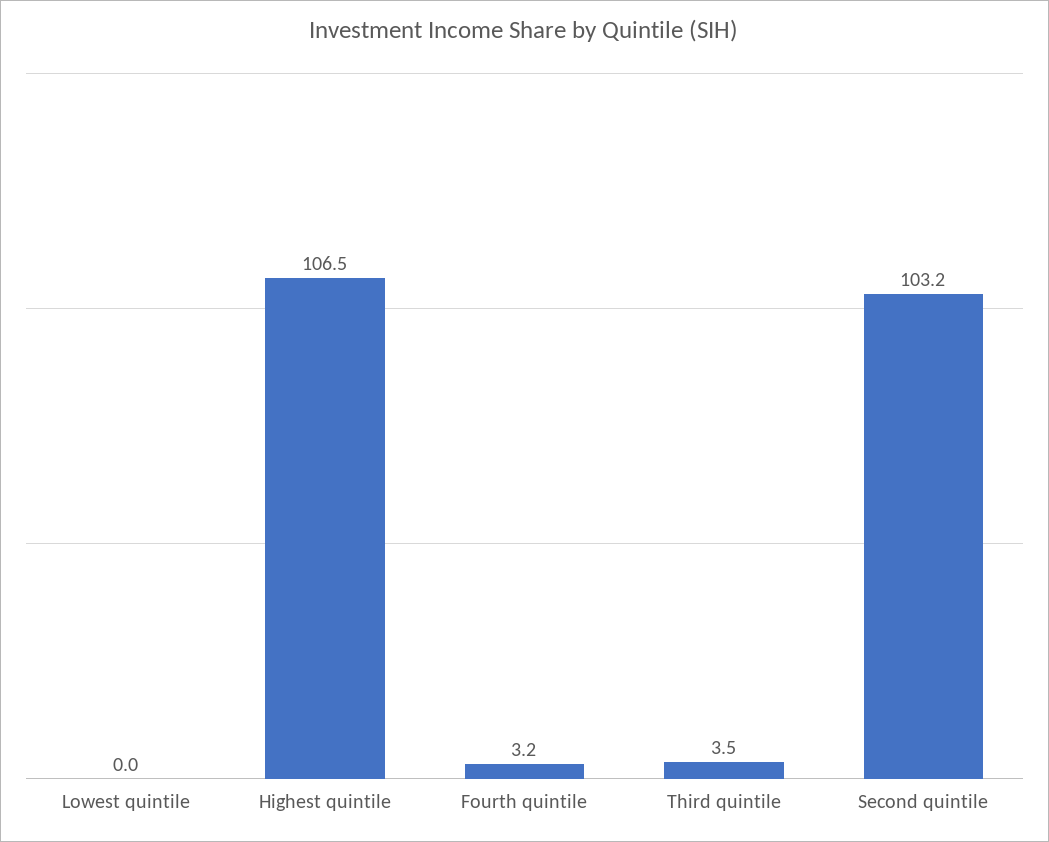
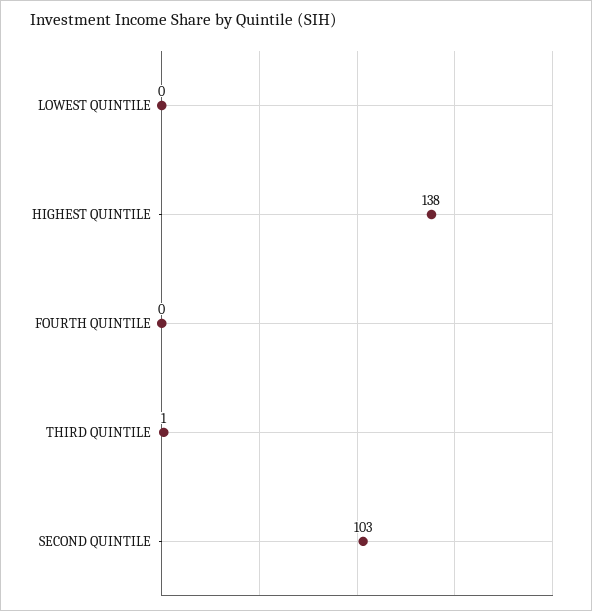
Highest quintile: 106.5 -> 138
Fourth quintile: 3.2 -> 0
Third quintile: 3.5 -> 1

